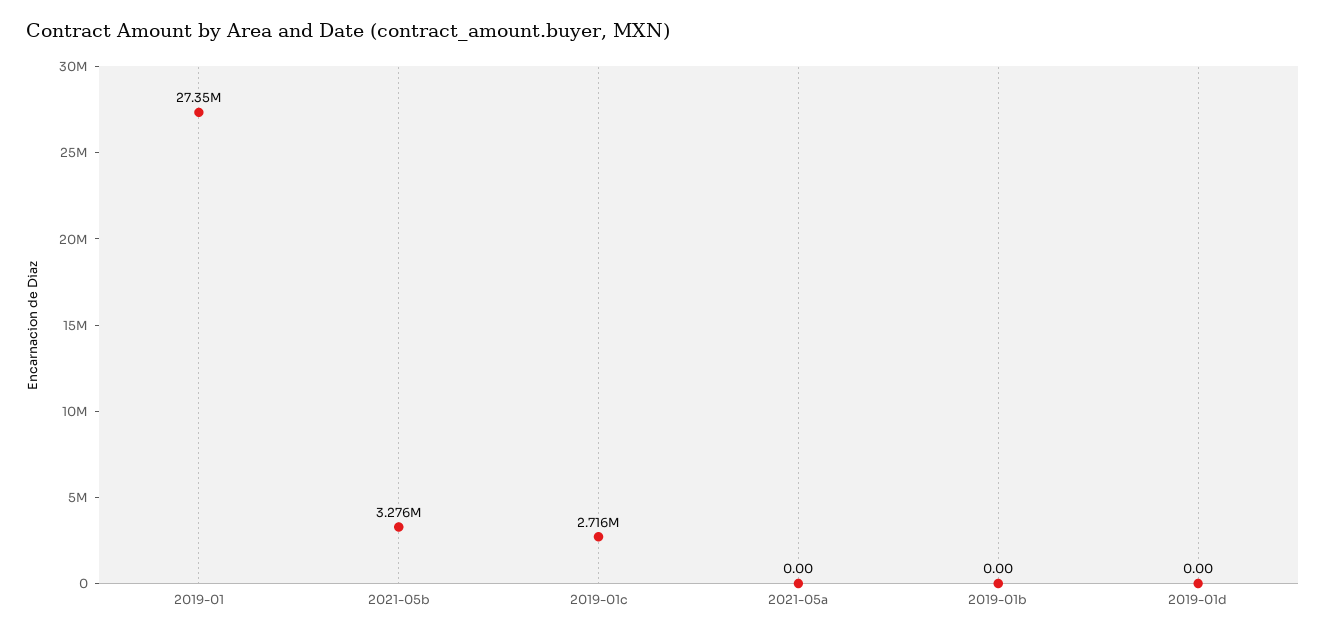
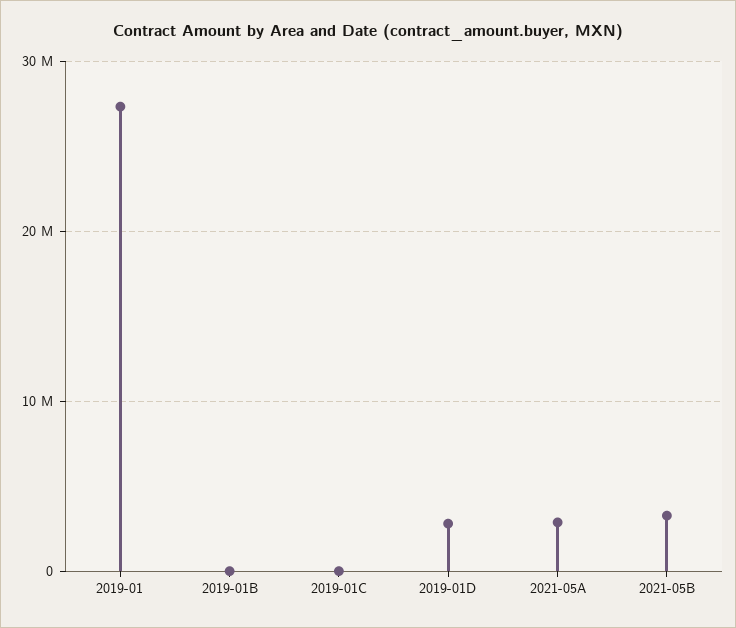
2019-01c: 2716000 -> 0
2021-05a: 0 -> 3000000
2019-01d: 0 -> 3000000

